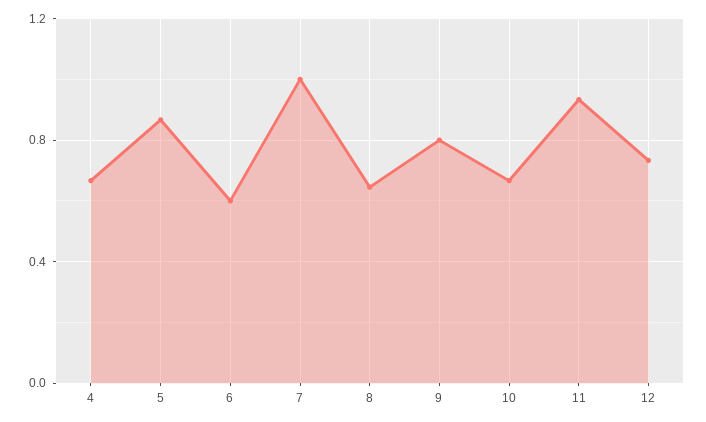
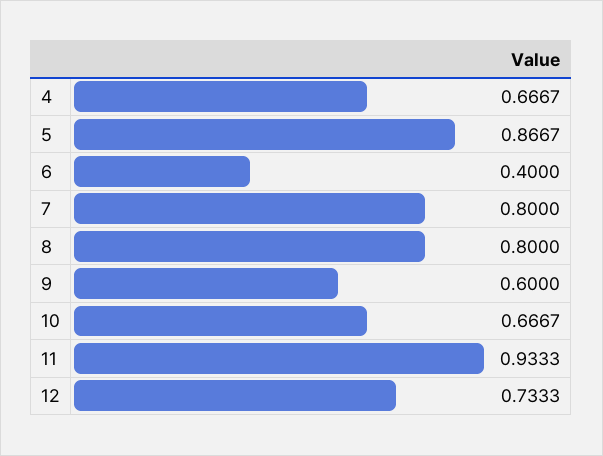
6: 0.6 -> 0.4
7: 1 -> 0.8
8: 0.65 -> 0.8
9: 0.8 -> 0.6

